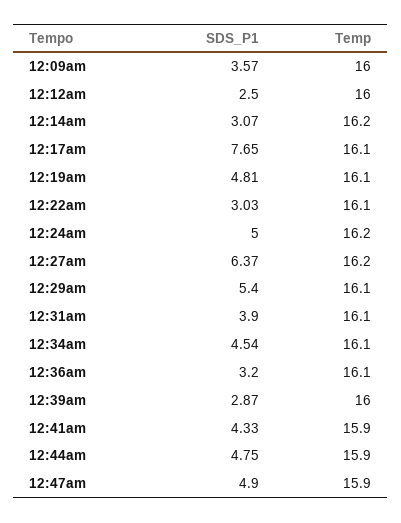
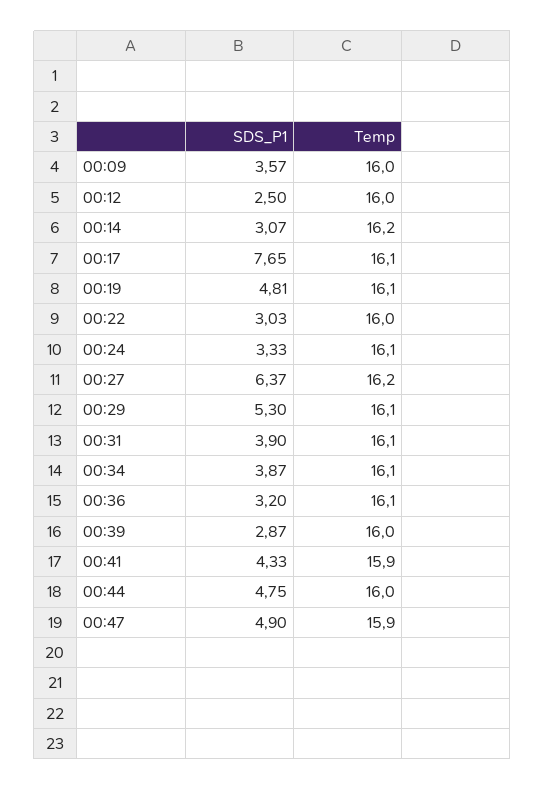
Temp, 12:22am: 16.1 -> 16
SDS_P1, 12:24am: 5 -> 3.33
Temp, 12:24am: 16.2 -> 16.1
SDS_P1, 12:29am: 5.4 -> 5.3
SDS_P1, 12:34am: 4.54 -> 3.87
Temp, 12:44am: 15.9 -> 16

